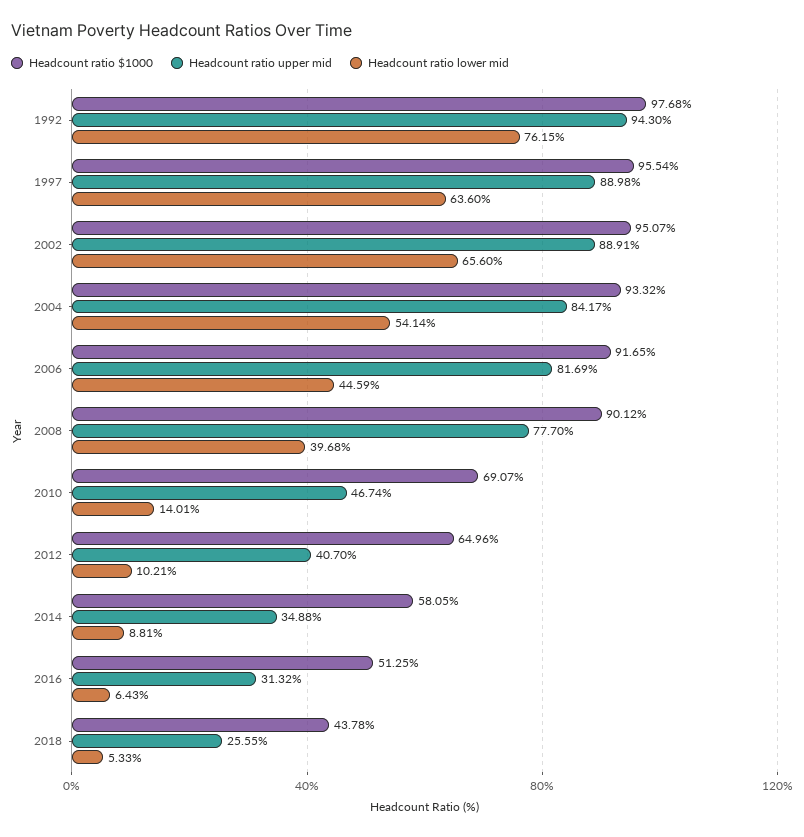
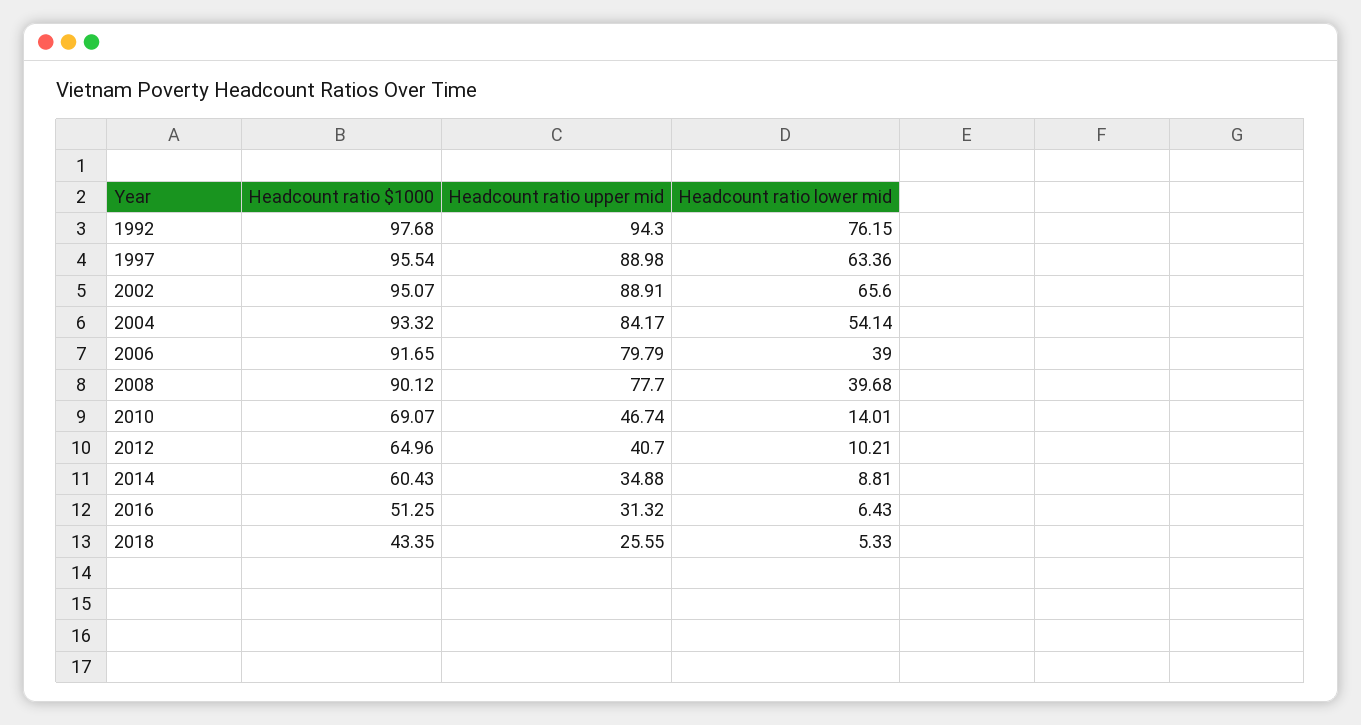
Headcount ratio lower mid, 1997: 63.6 -> 63.36
Headcount ratio upper mid, 2006: 81.69 -> 79.79
Headcount ratio lower mid, 2006: 44.59 -> 39
Headcount ratio $1000, 2014: 58.05 -> 60.43
Headcount ratio $1000, 2018: 43.78 -> 43.35

